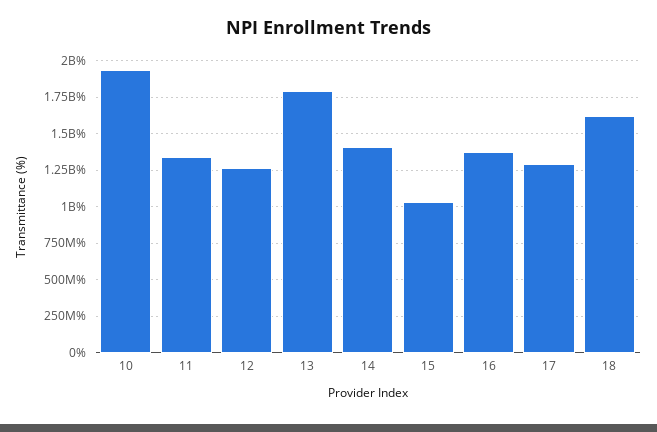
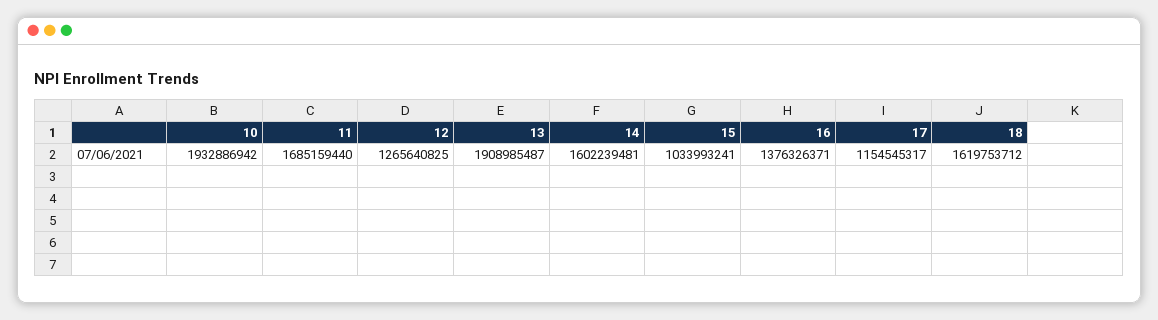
11: 1350000000 -> 1685159440
13: 1800000000 -> 1908985487
14: 1400000000 -> 1602239481
17: 1300000000 -> 1154545317

